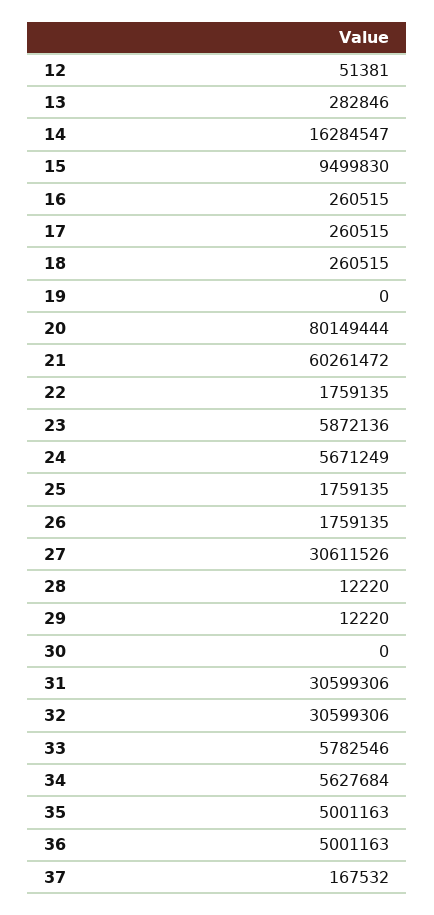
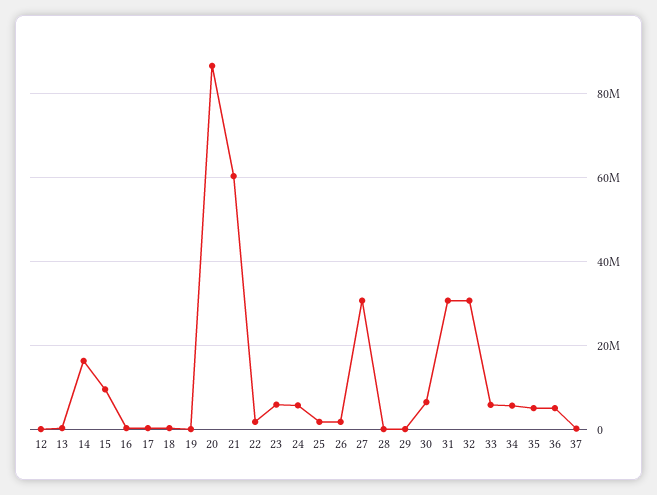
20: 80149444 -> 86000000
30: 0 -> 6000000

